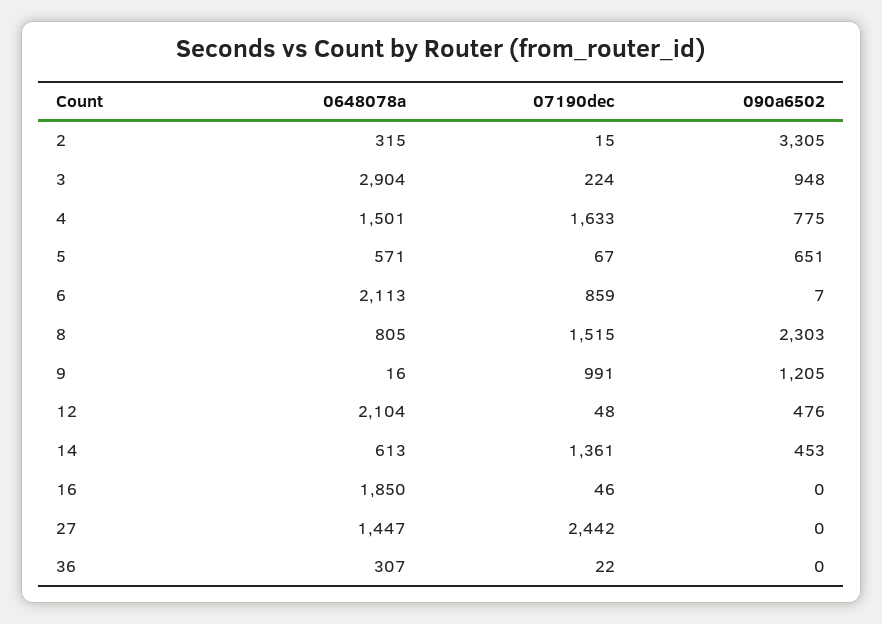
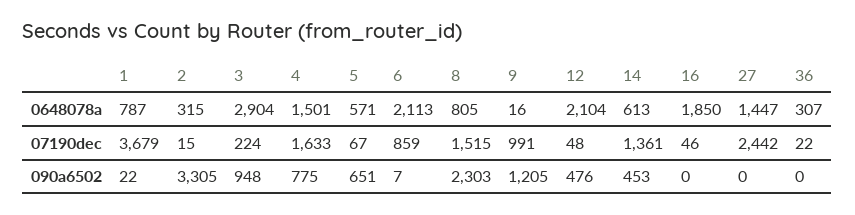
0648078a, 1: none -> 787
07190dec, 1: none -> 3679
090a6502, 1: none -> 22

